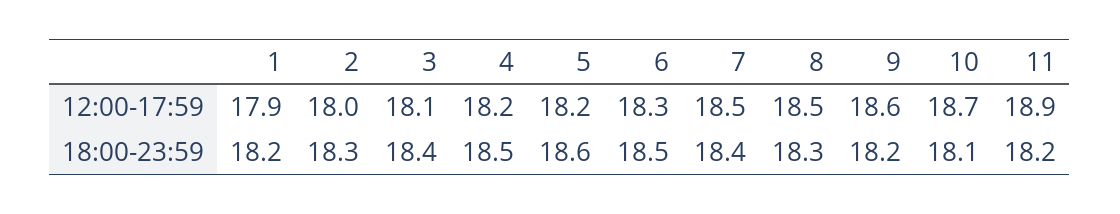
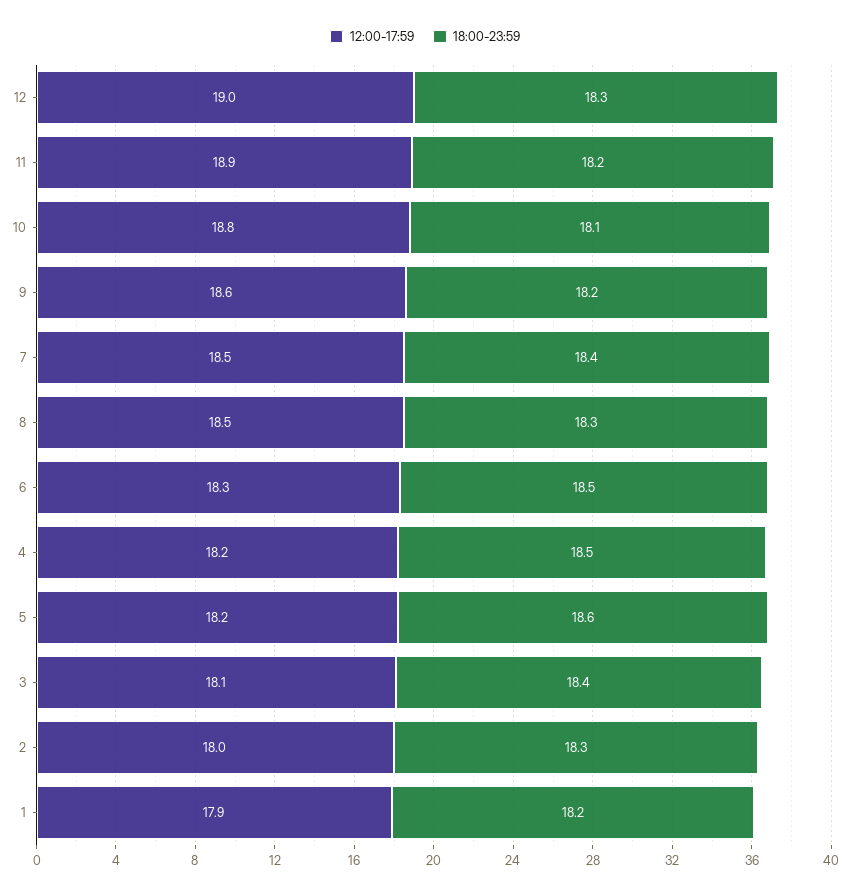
12:00-17:59, 10: 18.7 -> 18.8
12:00-17:59, 12: none -> 19
18:00-23:59, 12: none -> 18.3

